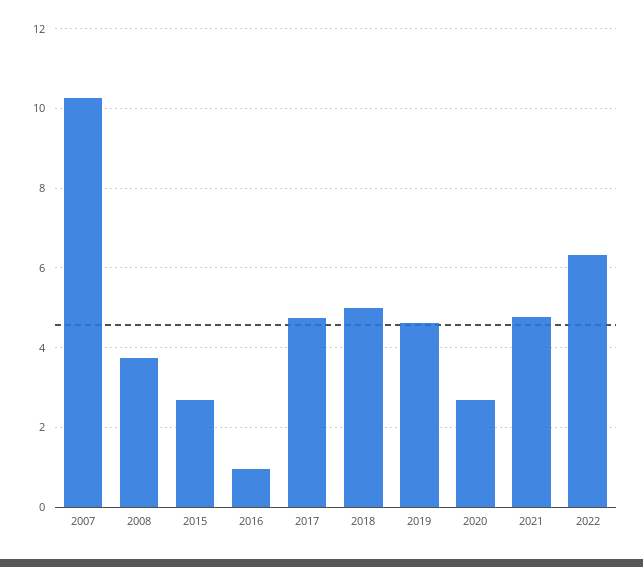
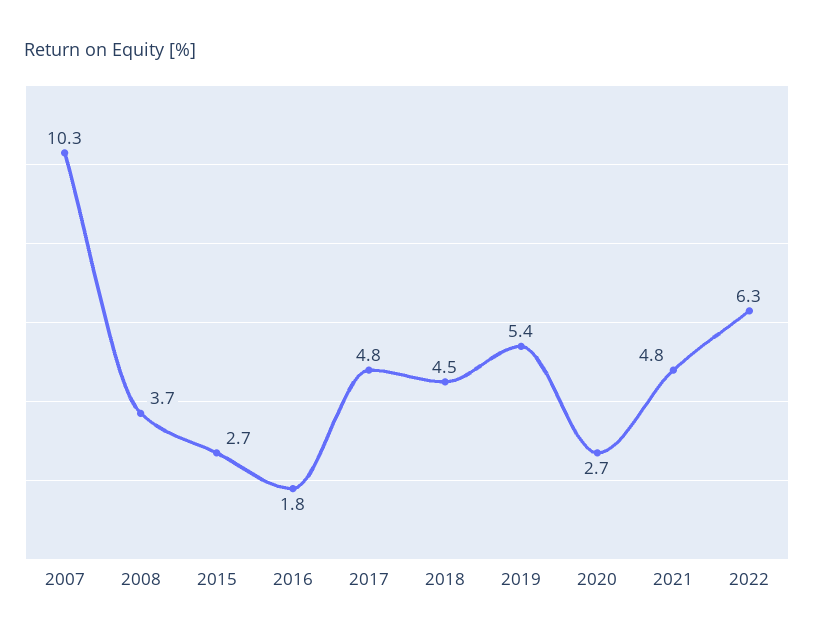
2016: 1 -> 1.8
2018: 5 -> 4.5
2019: 4.6 -> 5.4

